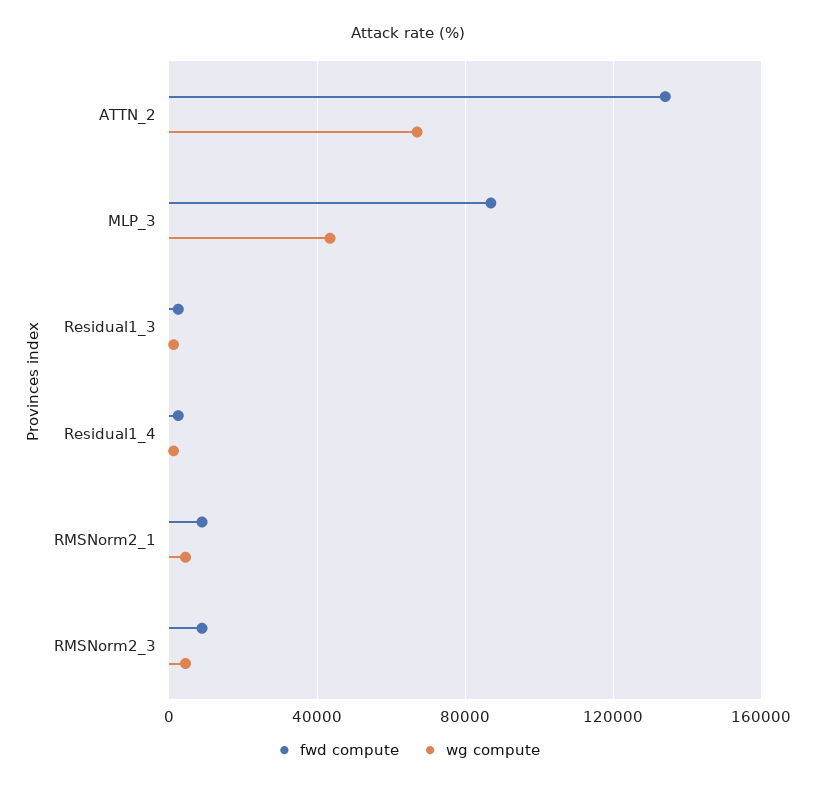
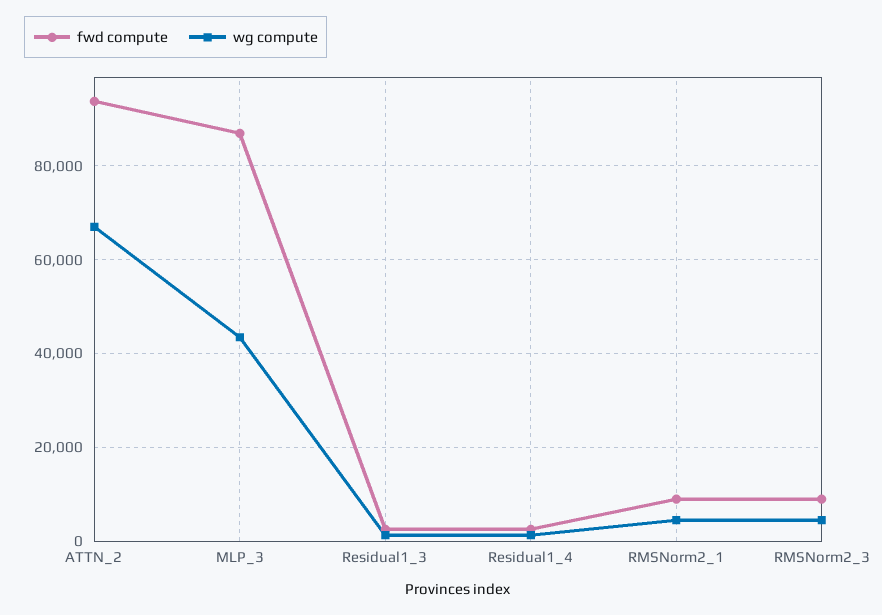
fwd compute, ATTN_2: 135000 -> 94000

